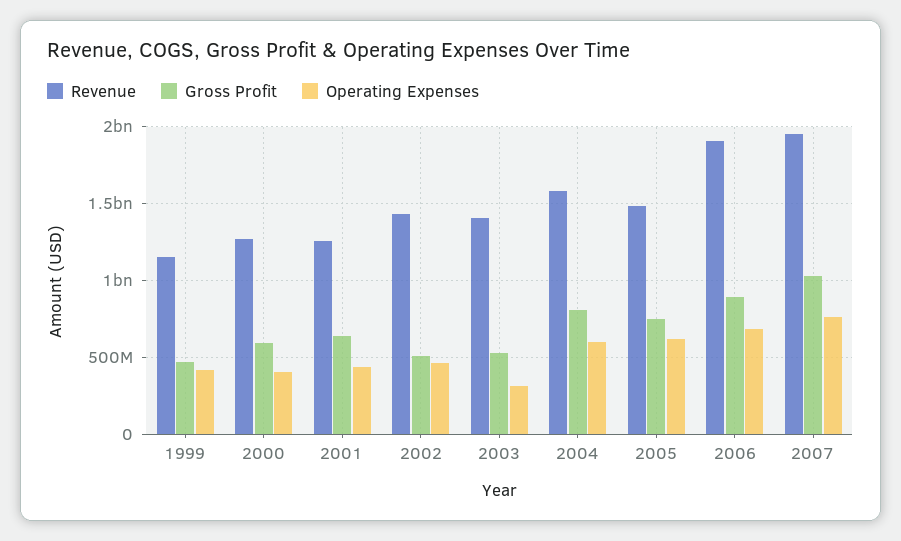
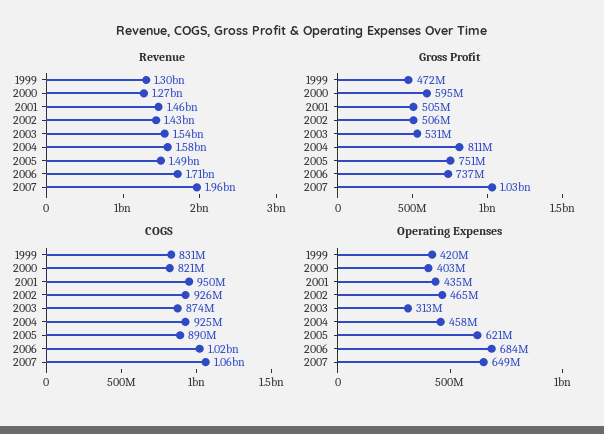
Revenue, 1999: 1150000000 -> 1300000000
Revenue, 2001: 1250000000 -> 1460000000
Gross Profit, 2001: 650000000 -> 505000000
Revenue, 2003: 1400000000 -> 1540000000
Operating Expenses, 2004: 600000000 -> 458000000
Revenue, 2006: 1900000000 -> 1710000000
Gross Profit, 2006: 900000000 -> 737000000
Operating Expenses, 2007: 750000000 -> 649000000
COGS, 1999: none -> 831000000
COGS, 2000: none -> 821000000
COGS, 2001: none -> 950000000
COGS, 2002: none -> 926000000
COGS, 2003: none -> 874000000
COGS, 2004: none -> 925000000
COGS, 2005: none -> 890000000
COGS, 2006: none -> 1020000000
COGS, 2007: none -> 1060000000

